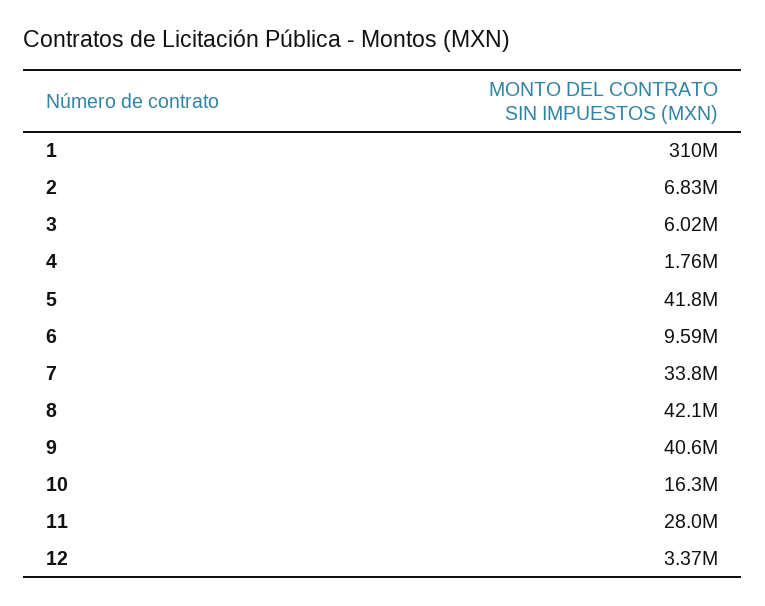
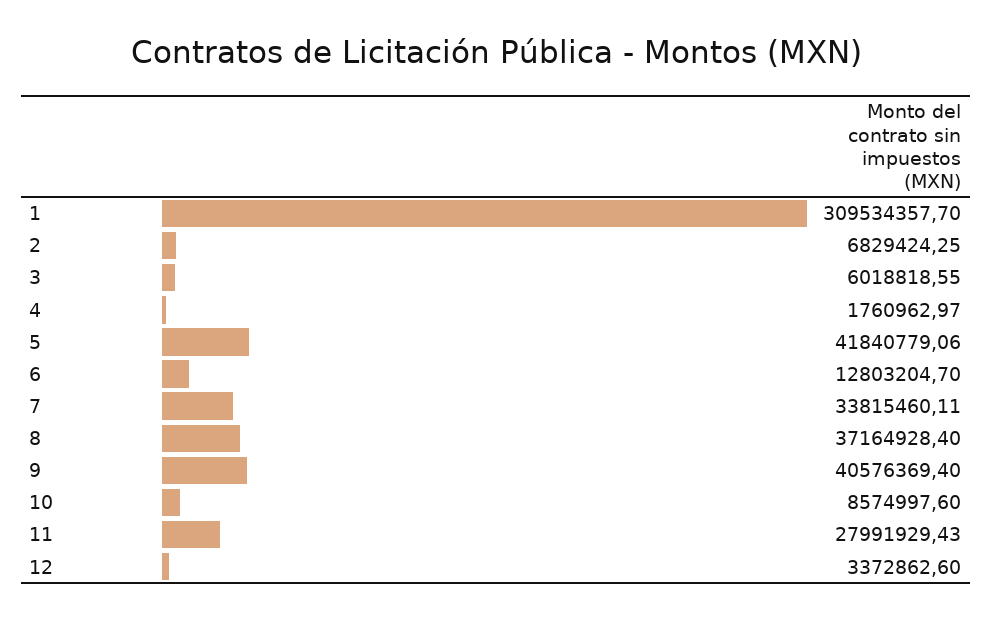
6: 9590000 -> 12803204.7
8: 42100000 -> 37164928.4
10: 16300000 -> 8574997.6

